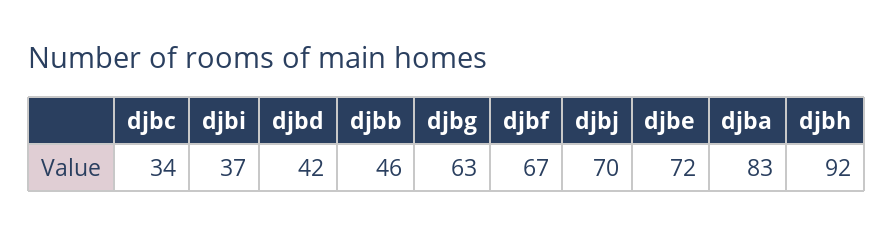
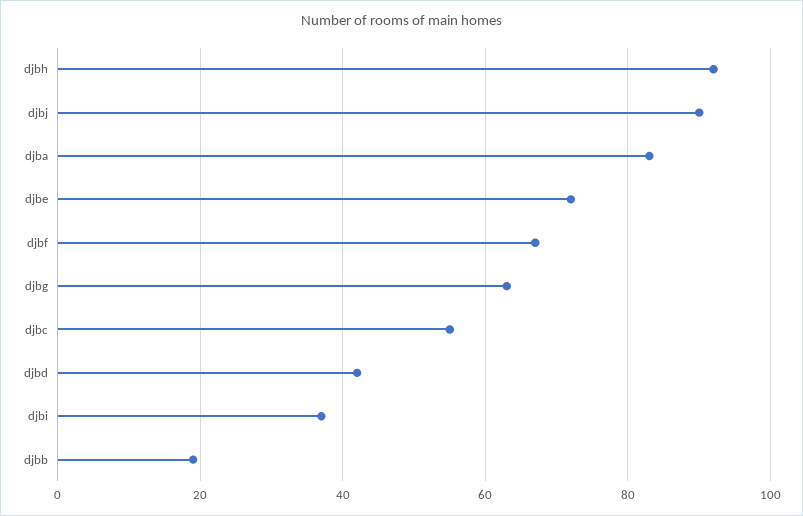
djbc: 34 -> 55
djbb: 46 -> 20
djbj: 70 -> 90

